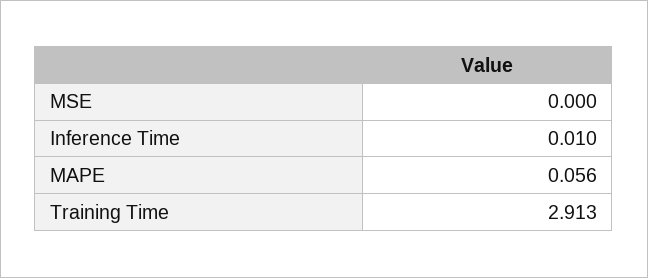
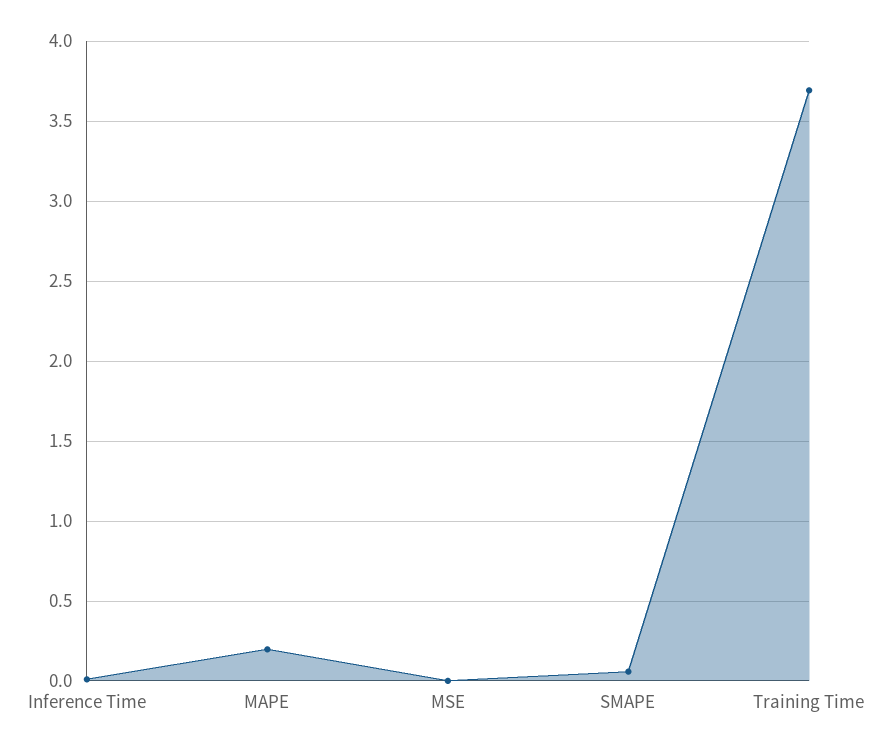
MAPE: 0.056 -> 0.2
Training Time: 2.913 -> 3.7
SMAPE: none -> 0.05

